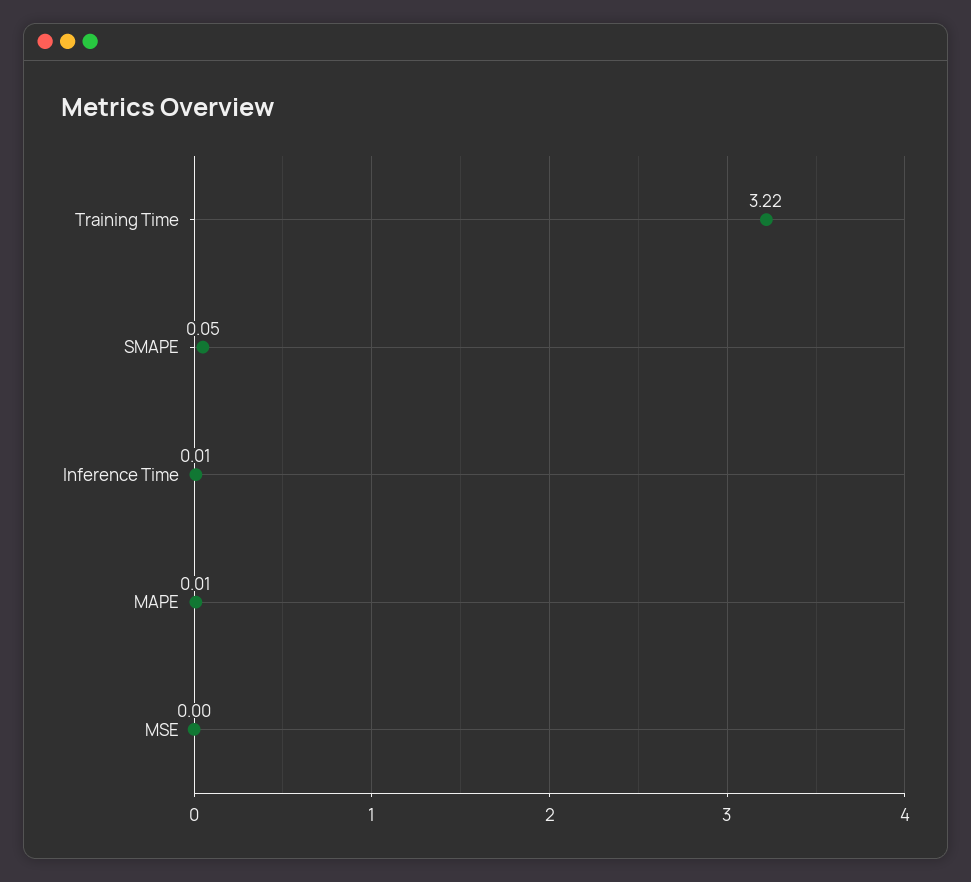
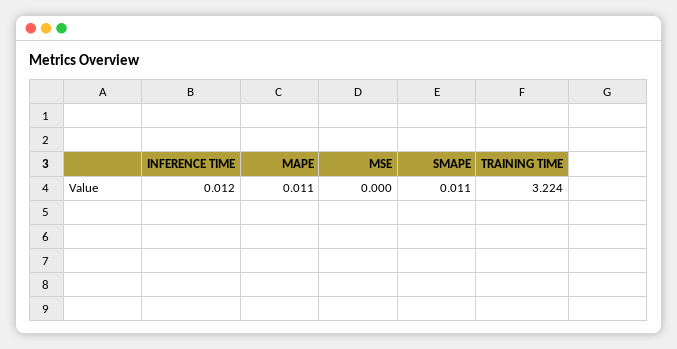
SMAPE: 0.05 -> 0.011

